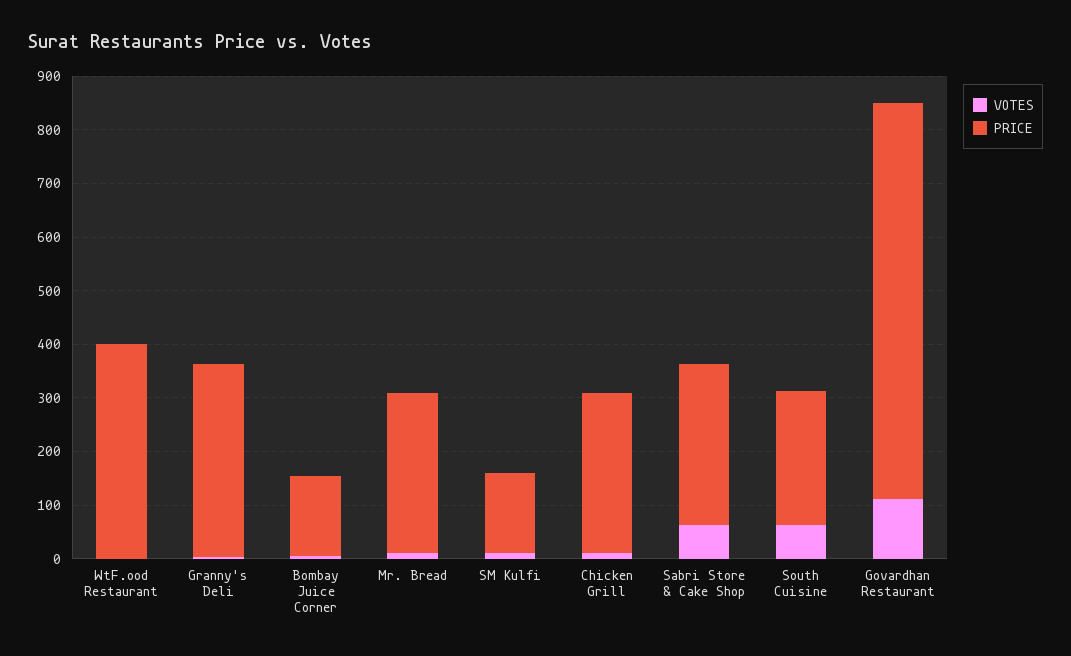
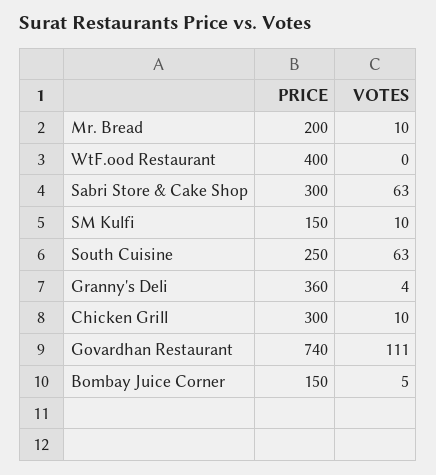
PRICE, Mr. Bread: 300 -> 200

